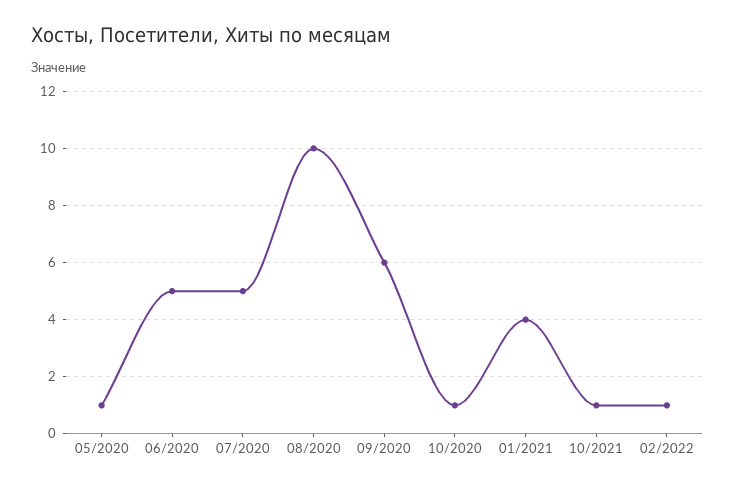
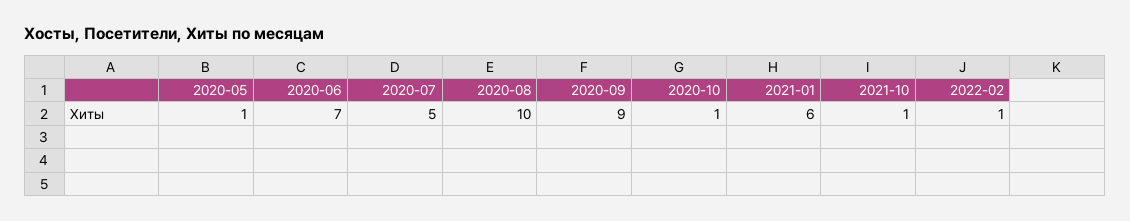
06/2020: 5 -> 7
09/2020: 6 -> 9
01/2021: 4 -> 6

